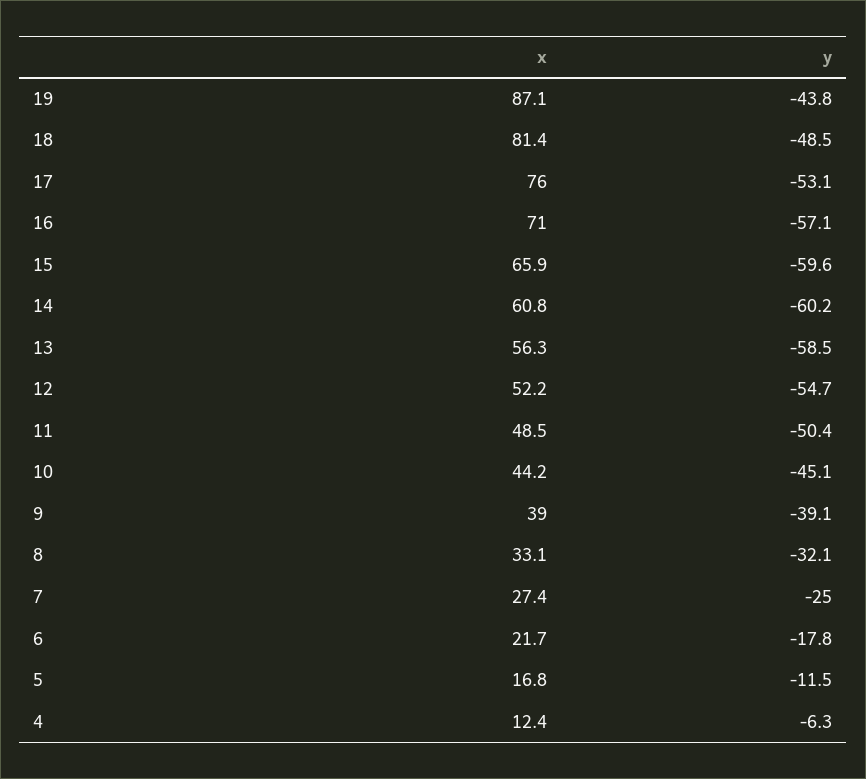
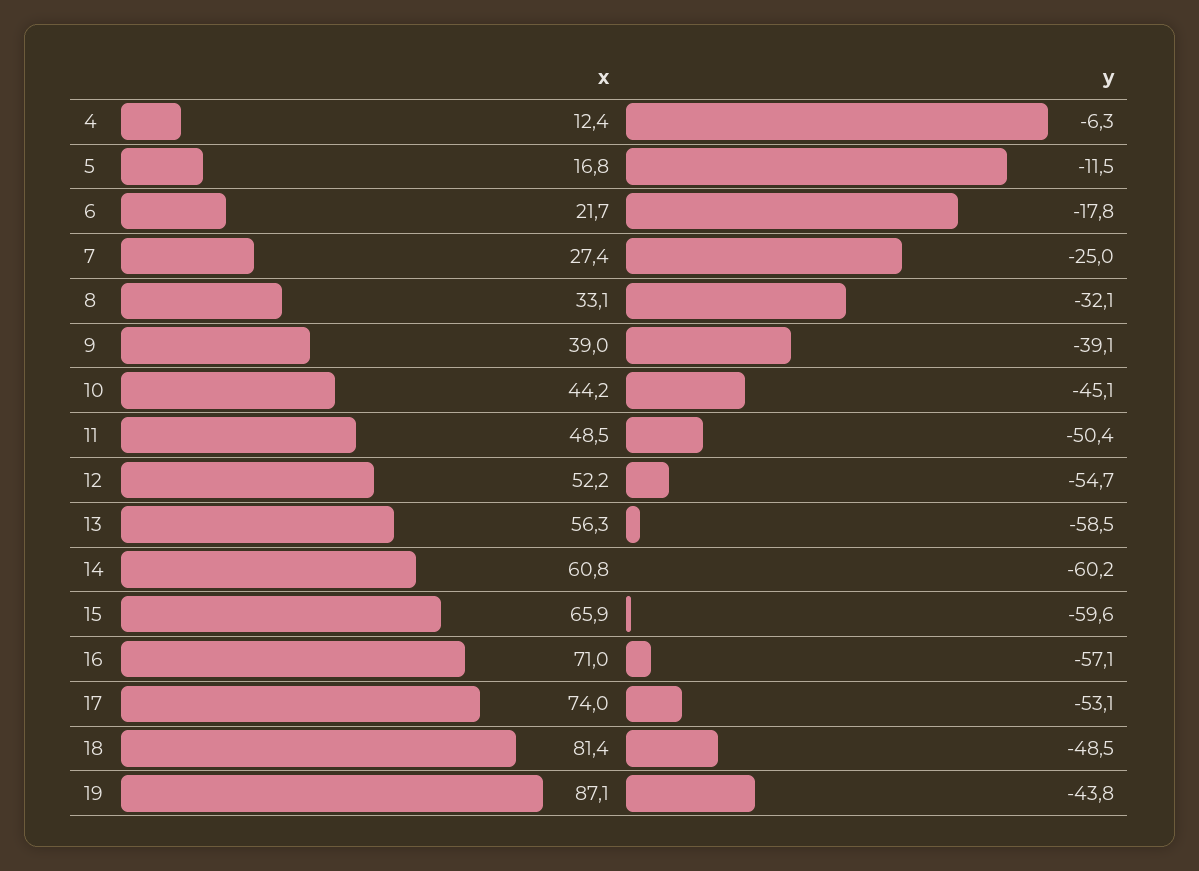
x, 17: 76 -> 74

